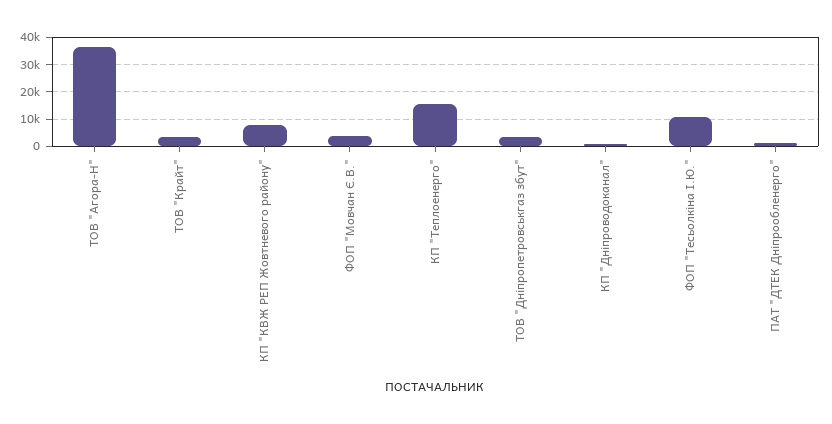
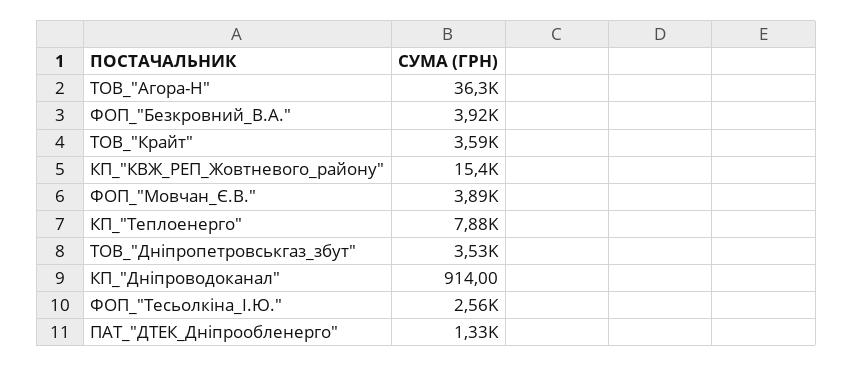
КП "КВЖ РЕП Жовтневого району": 7500 -> 15400
КП "Теплоенерго": 15000 -> 7880
ФОП "Тесьолкіна І.Ю.": 10000 -> 2560
ФОП_"Безкровний_В.А.": none -> 3920

